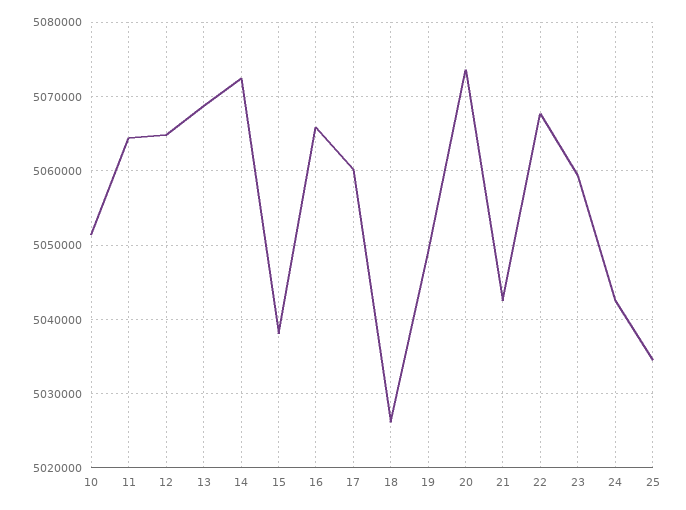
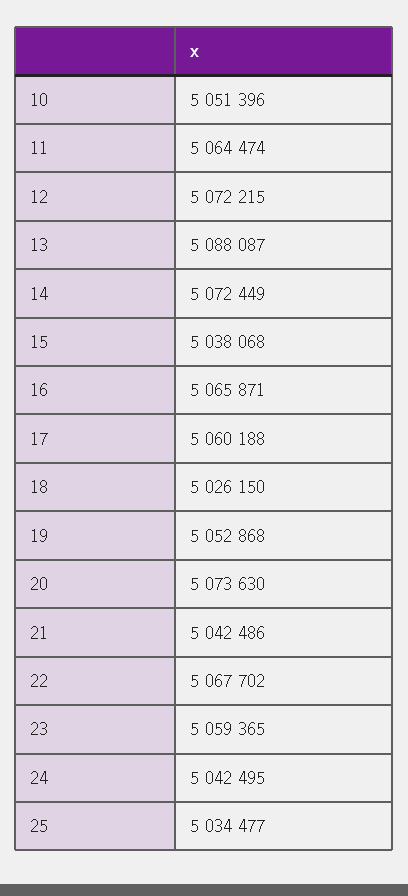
12: 5065000 -> 5072215
13: 5069000 -> 5088087
19: 5049000 -> 5052868

